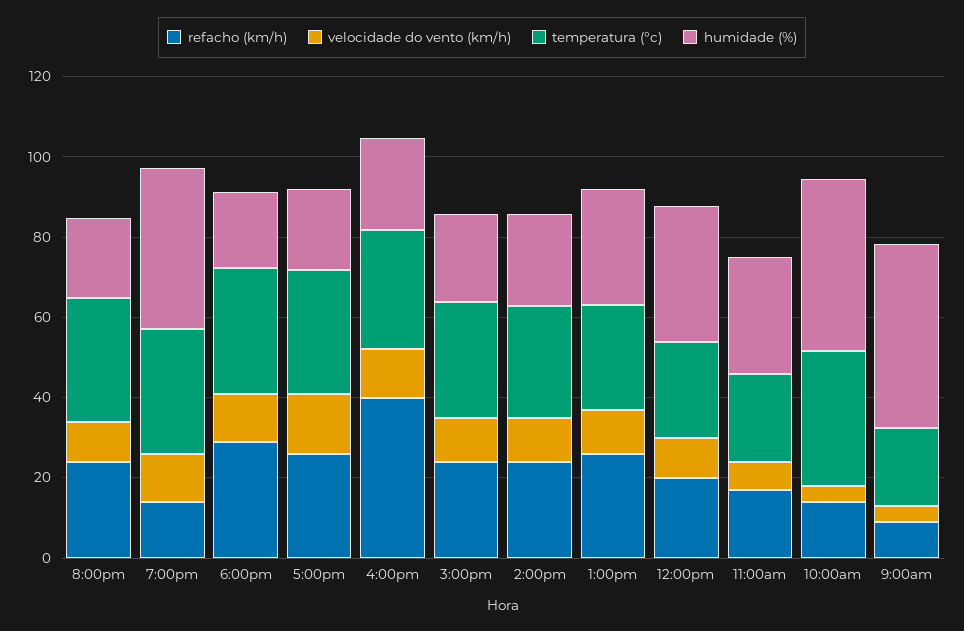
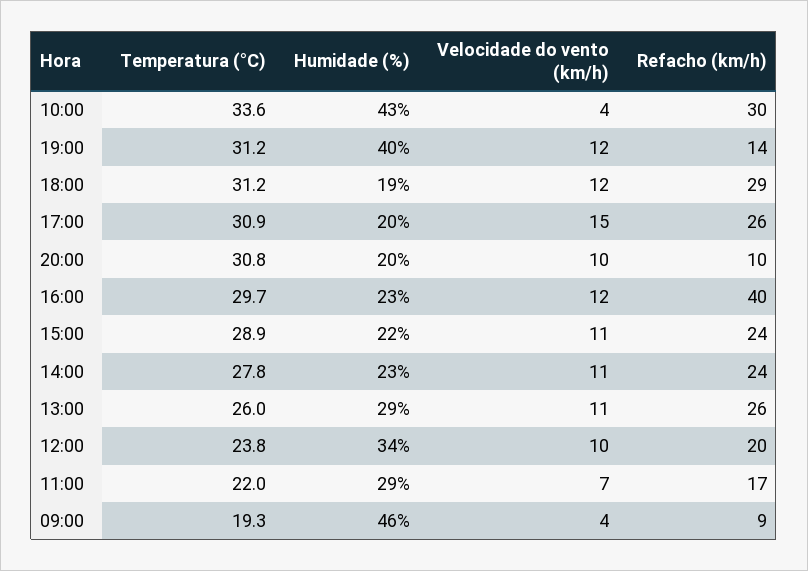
refacho (km/h), 8:00pm: 25 -> 10
refacho (km/h), 10:00am: 15 -> 30

